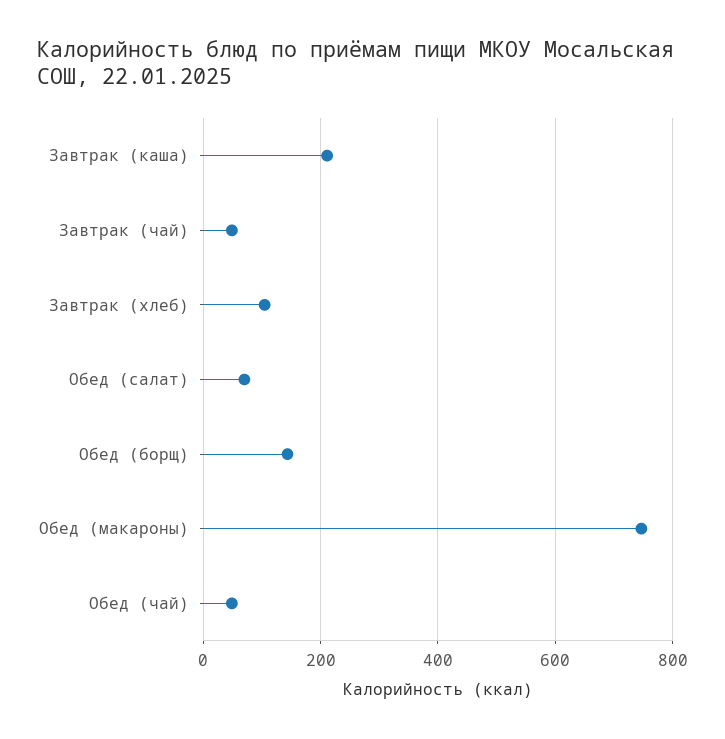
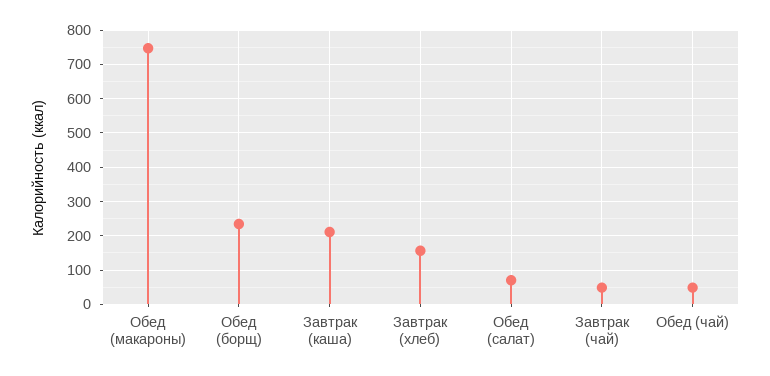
Завтрак (хлеб): 100 -> 160
Обед (борщ): 140 -> 240

